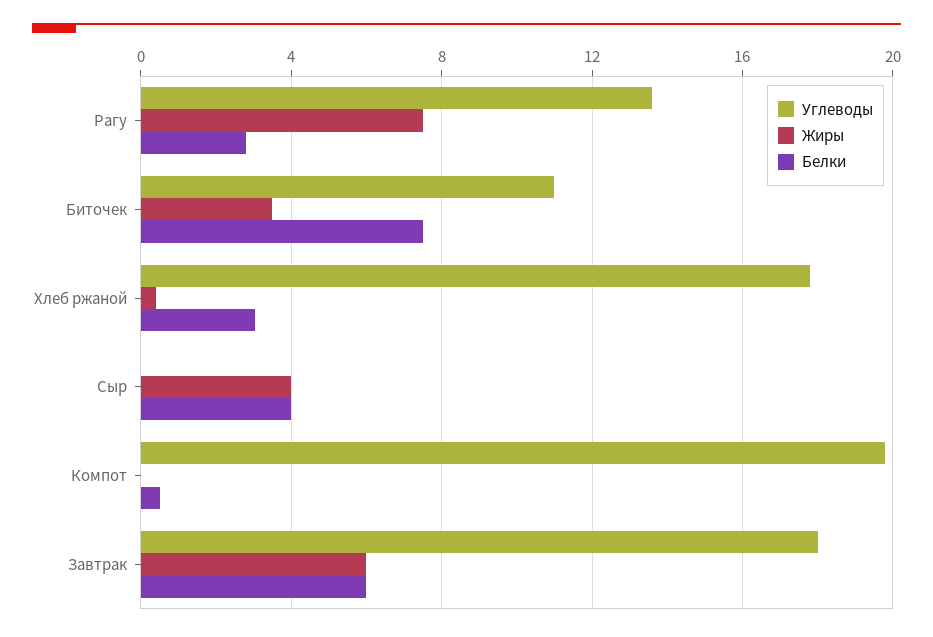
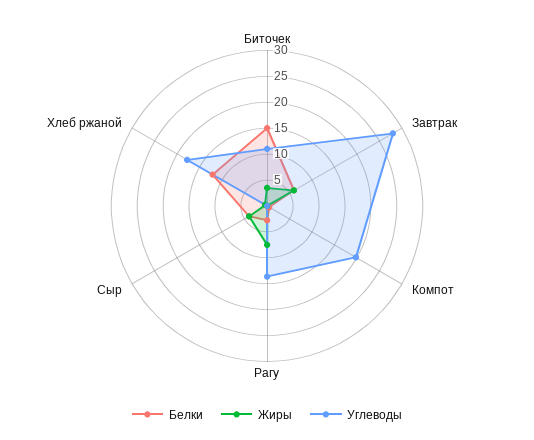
Белки, Биточек: 7.5 -> 15
Белки, Хлеб ржаной: 3 -> 12.5
Углеводы, Завтрак: 18 -> 27.5

